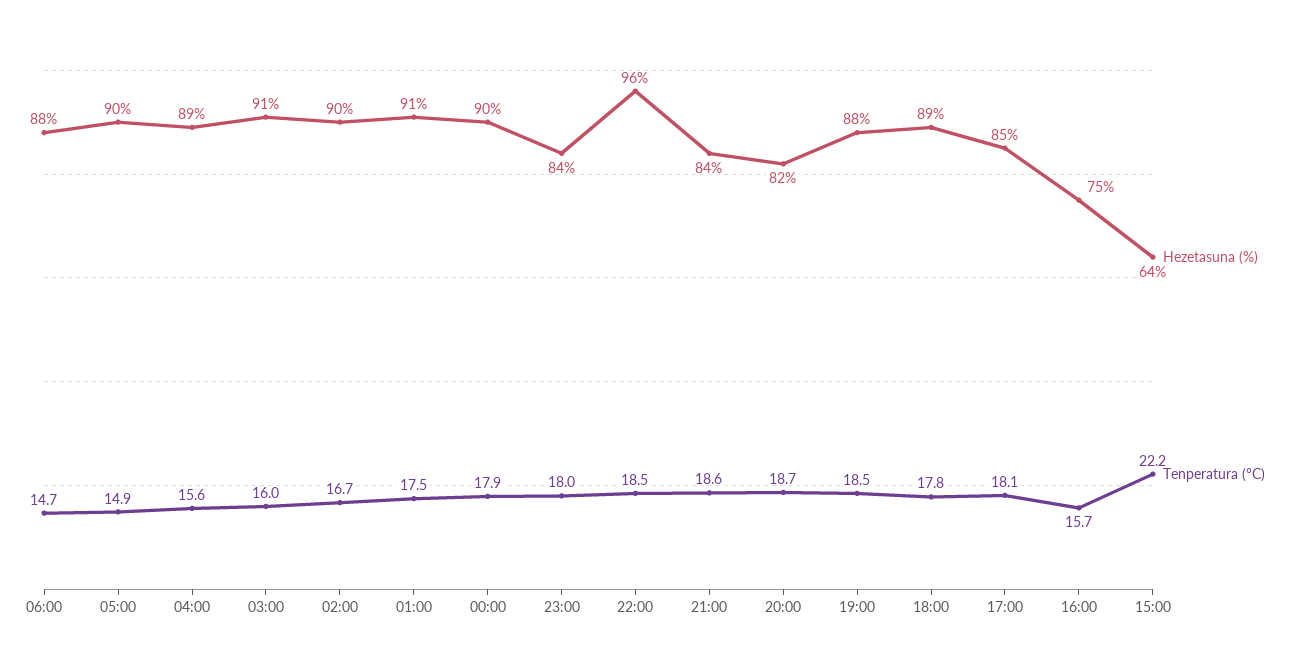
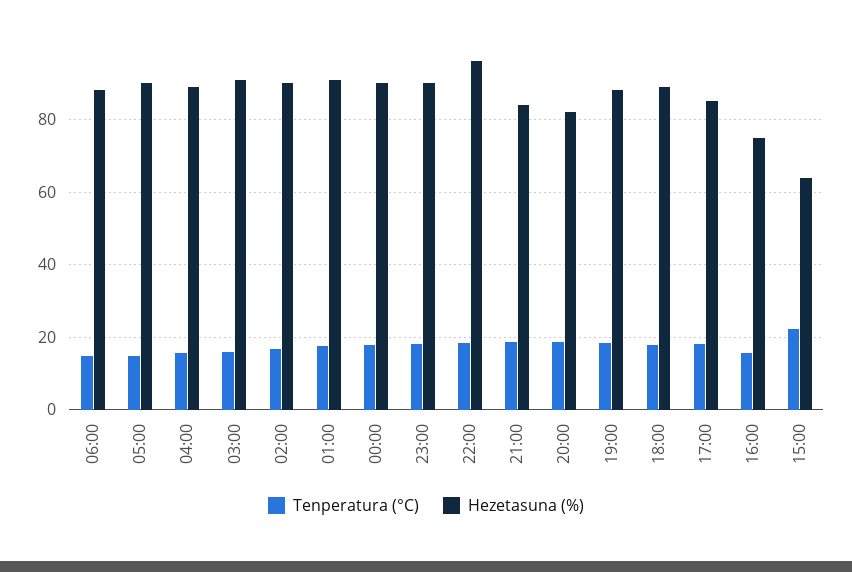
Hezetasuna (%), 23:00: 84 -> 90

